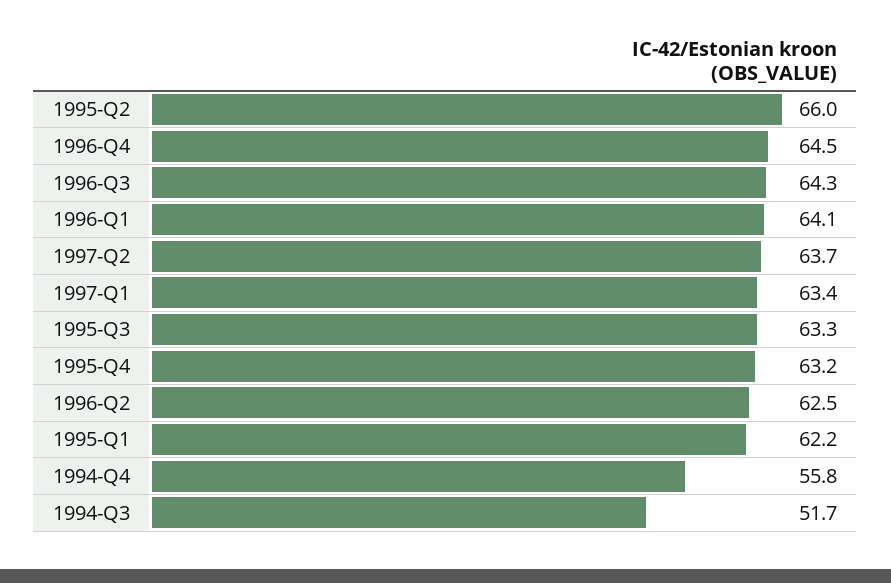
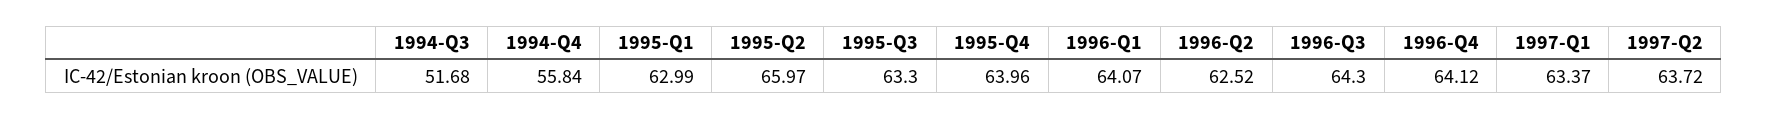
1996-Q4: 64.5 -> 64.12
1995-Q4: 63.2 -> 63.96
1995-Q1: 62.2 -> 62.99

